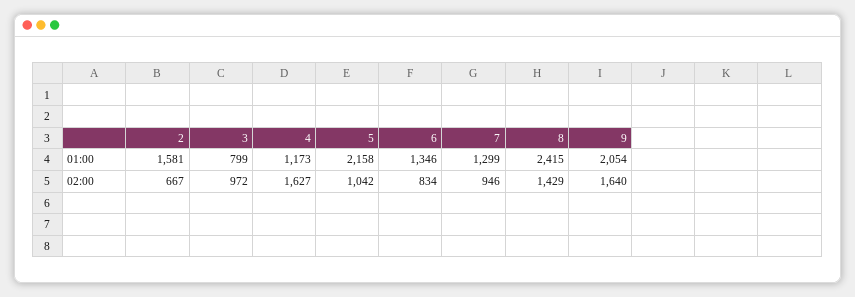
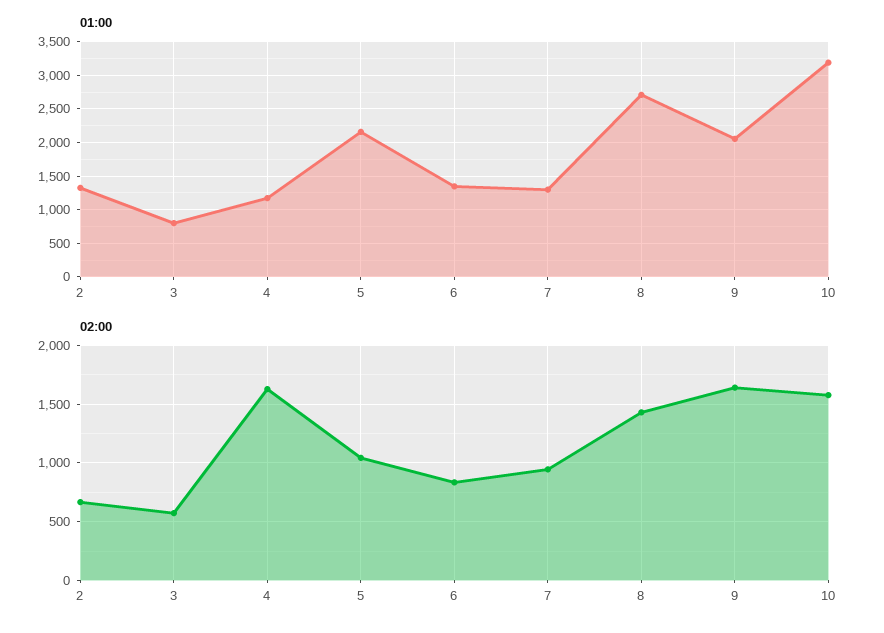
01:00, 2: 1581 -> 1300
01:00, 8: 2415 -> 2700
02:00, 3: 972 -> 600
01:00, 10: none -> 3200
02:00, 10: none -> 1600

